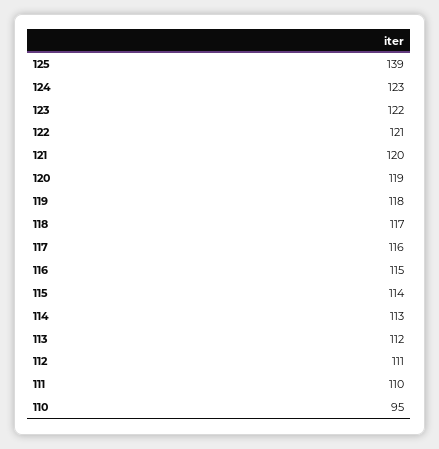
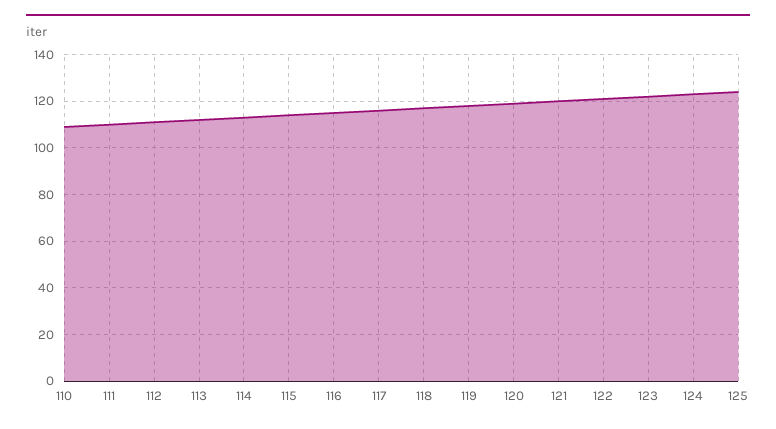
125: 139 -> 125
110: 95 -> 110

